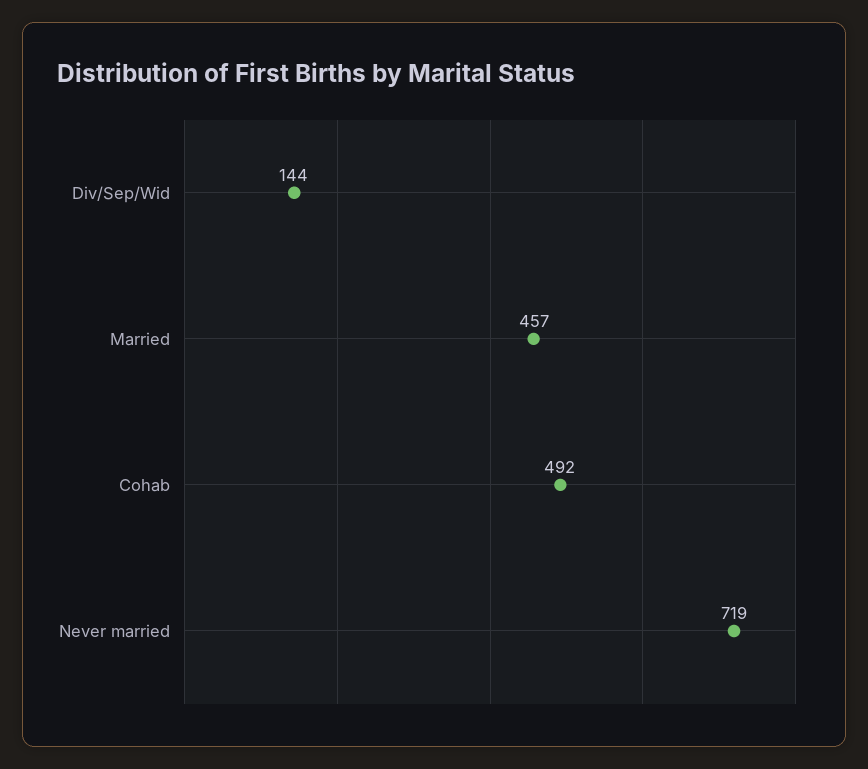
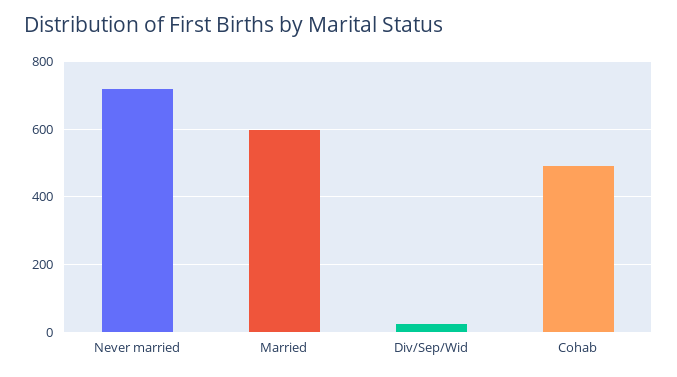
Div/Sep/Wid: 144 -> 20
Married: 457 -> 600

